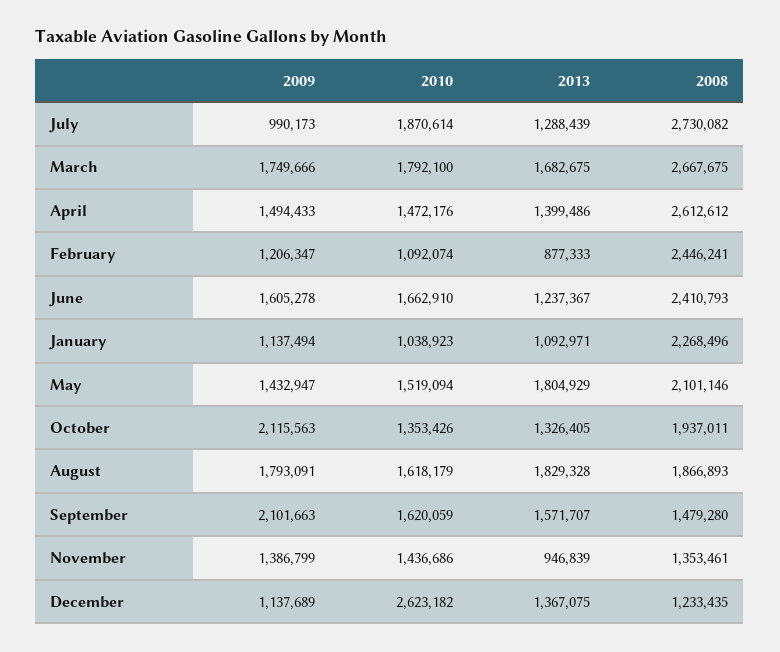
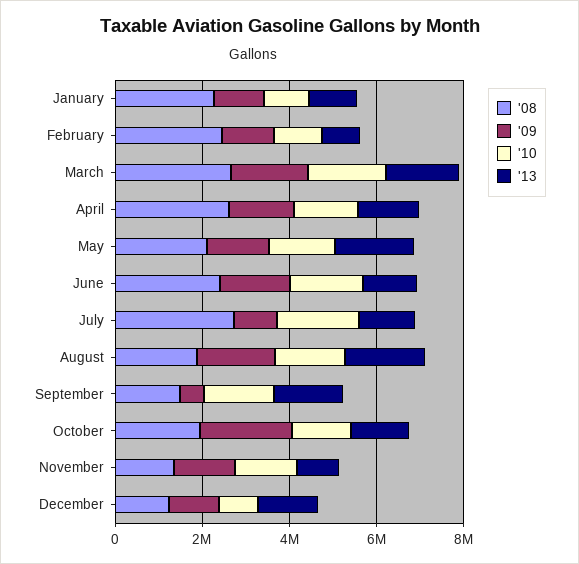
2009, September: 2101663 -> 500000
2010, December: 2623182 -> 1000000

